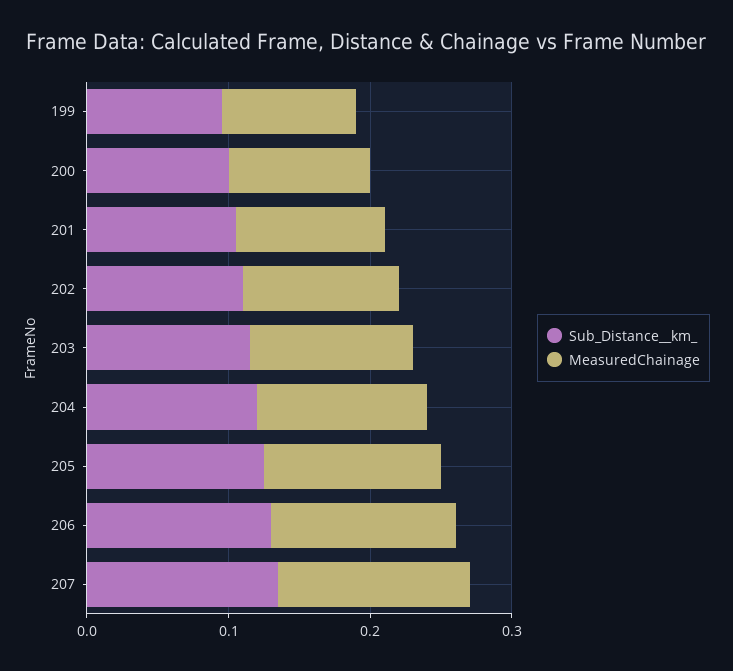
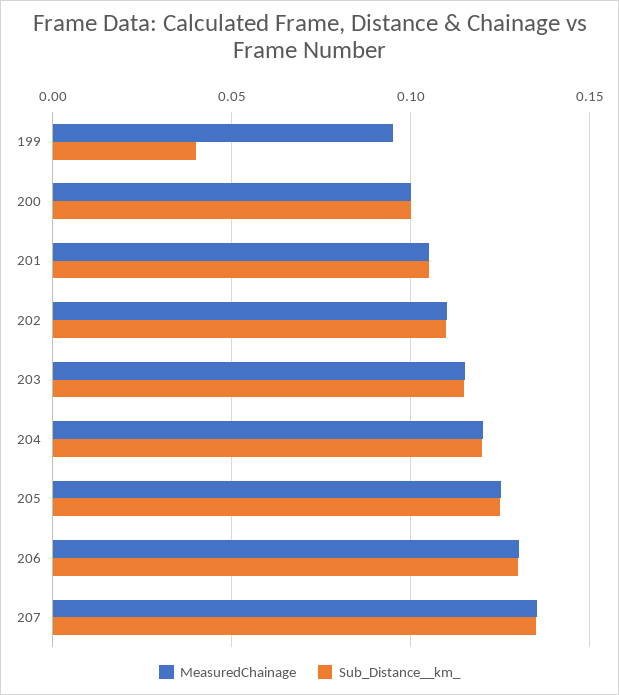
Sub_Distance__km_, 199: 0.1 -> 0.04

